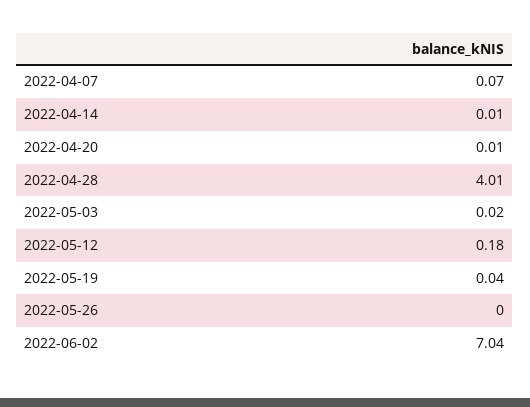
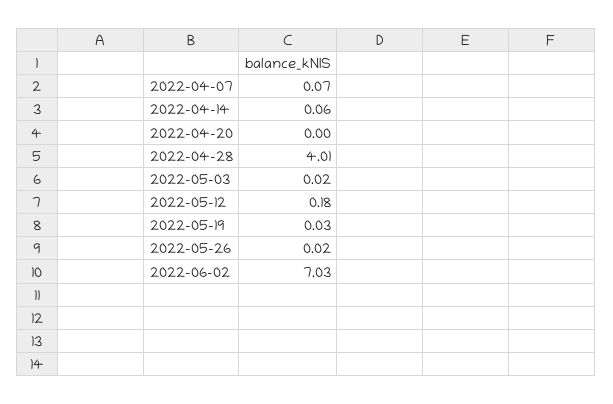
2022-04-14: 0.01 -> 0.06
2022-04-20: 0.01 -> 0
2022-05-19: 0.04 -> 0.03
2022-05-26: 0 -> 0.02
2022-06-02: 7.04 -> 7.03

